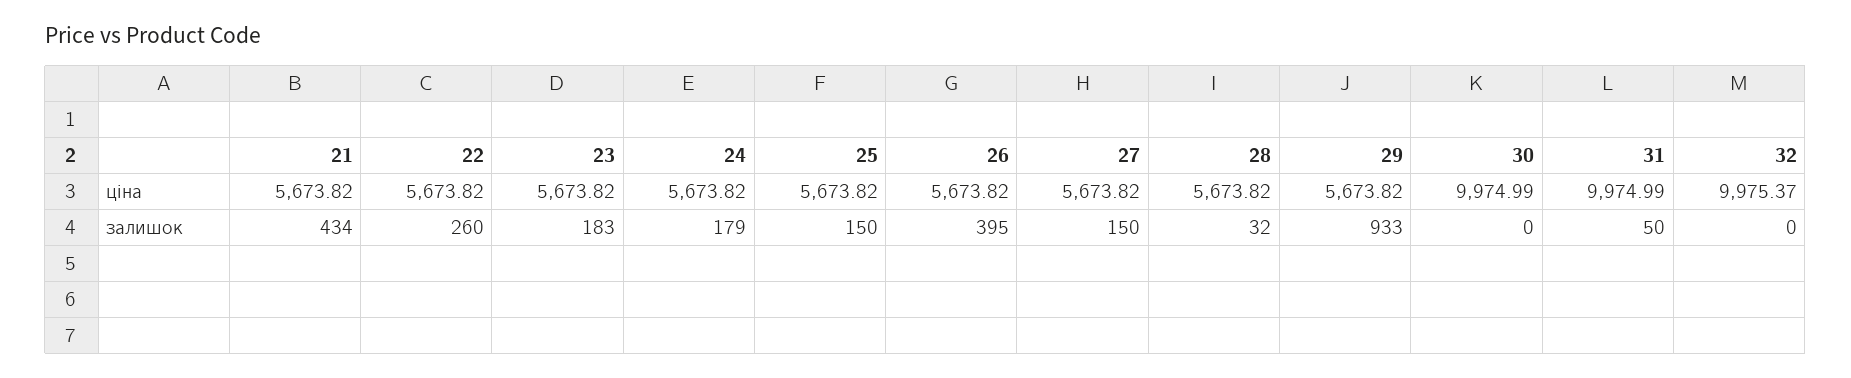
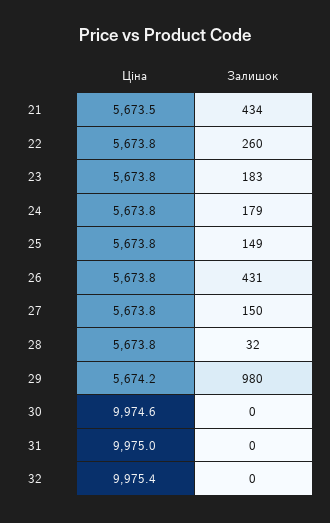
21, ціна: 5673.82 -> 5673.5
29, ціна: 5673.82 -> 5674.2
30, ціна: 9974.99 -> 9974.6
25, залишок: 150 -> 149
26, залишок: 395 -> 431
29, залишок: 933 -> 980
31, залишок: 50 -> 0

